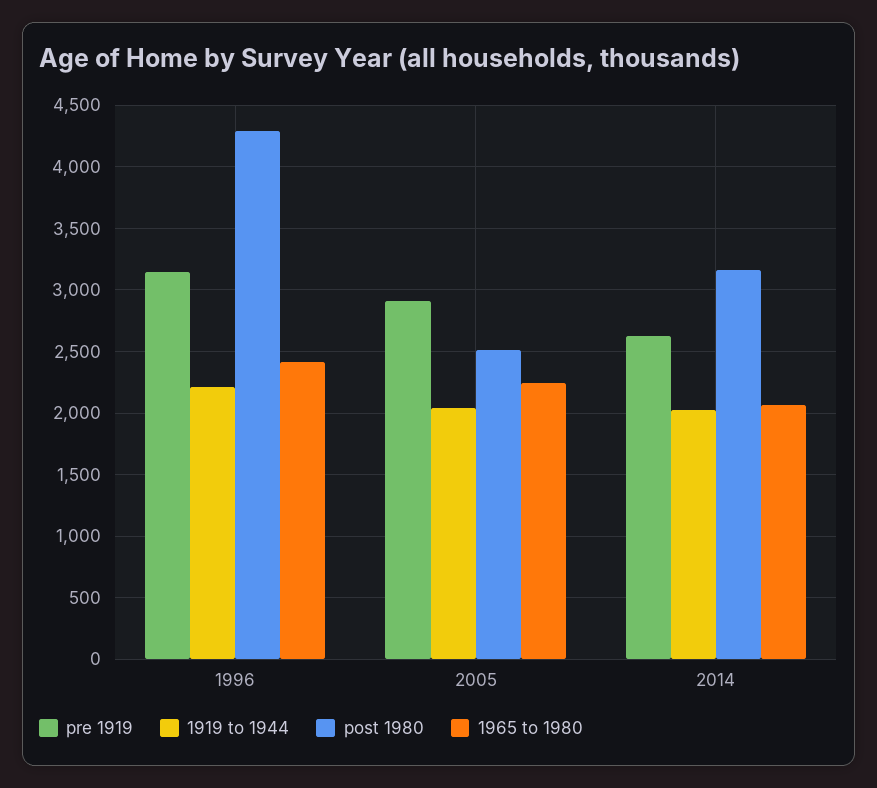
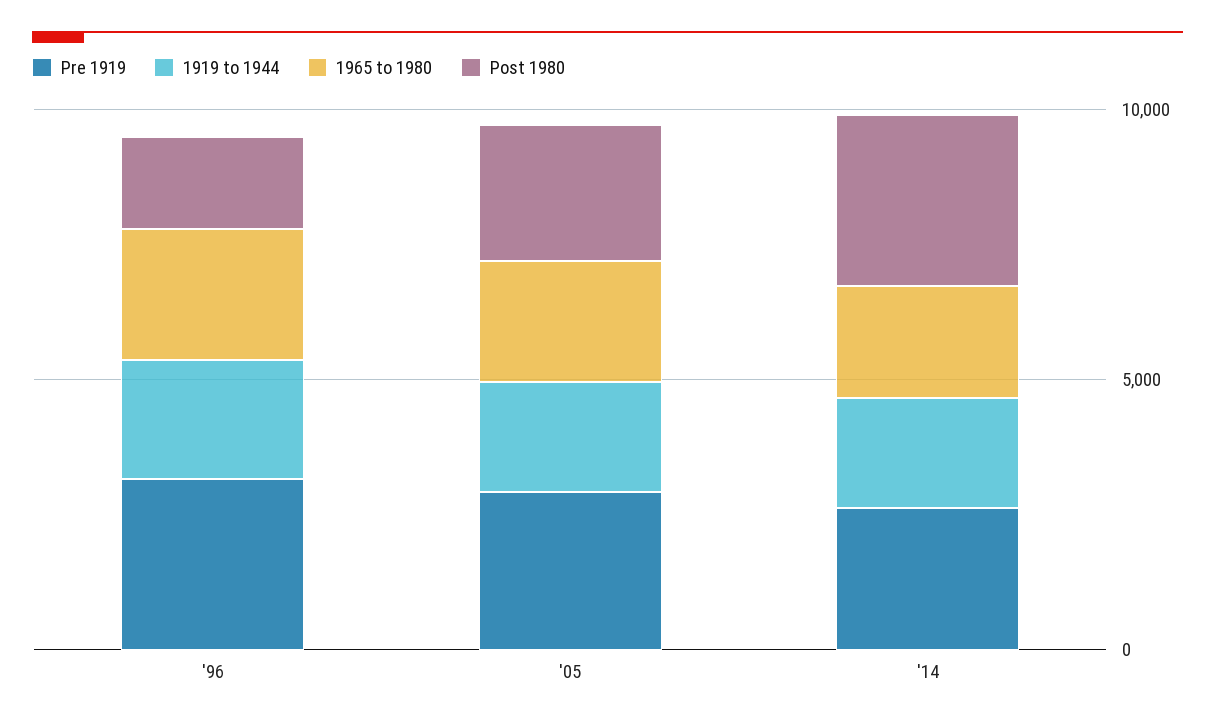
post 1980, 1996: 4300 -> 2000

